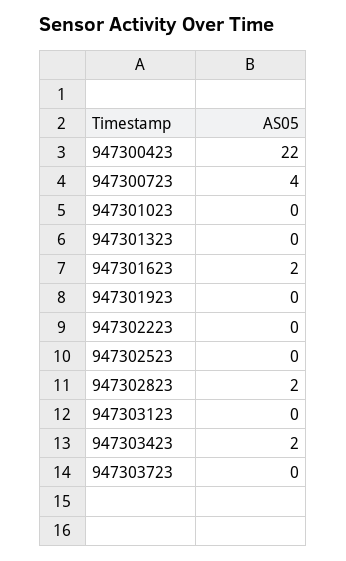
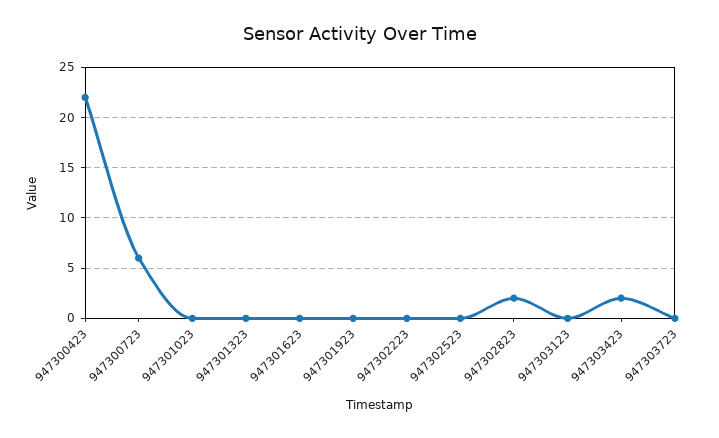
947300723: 4 -> 6
947301623: 2 -> 0

